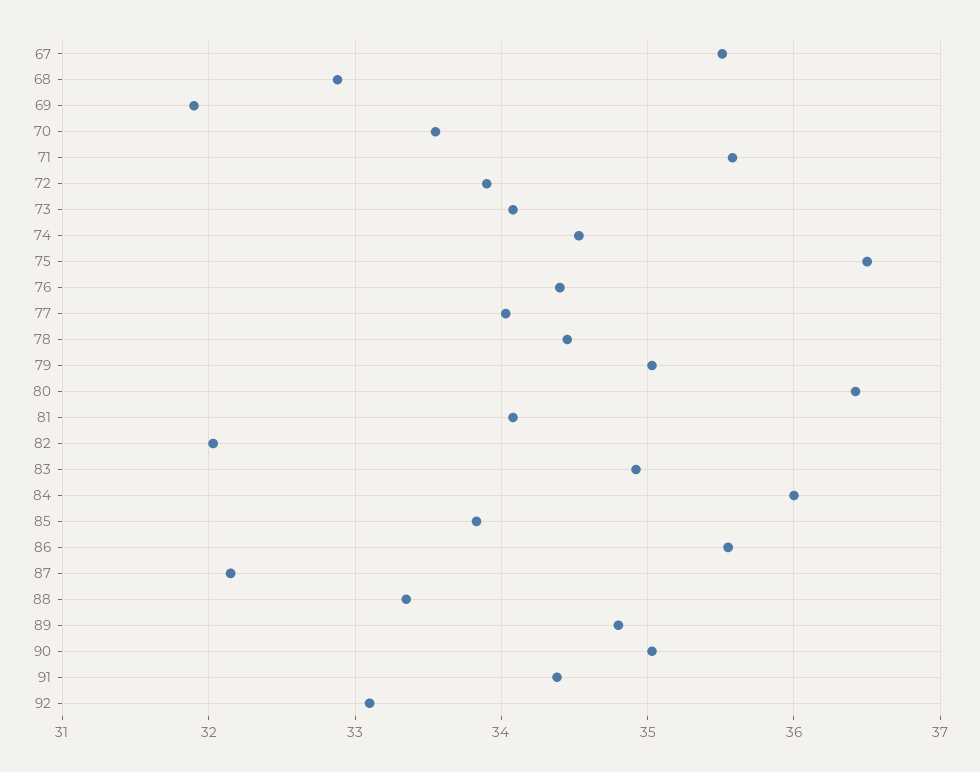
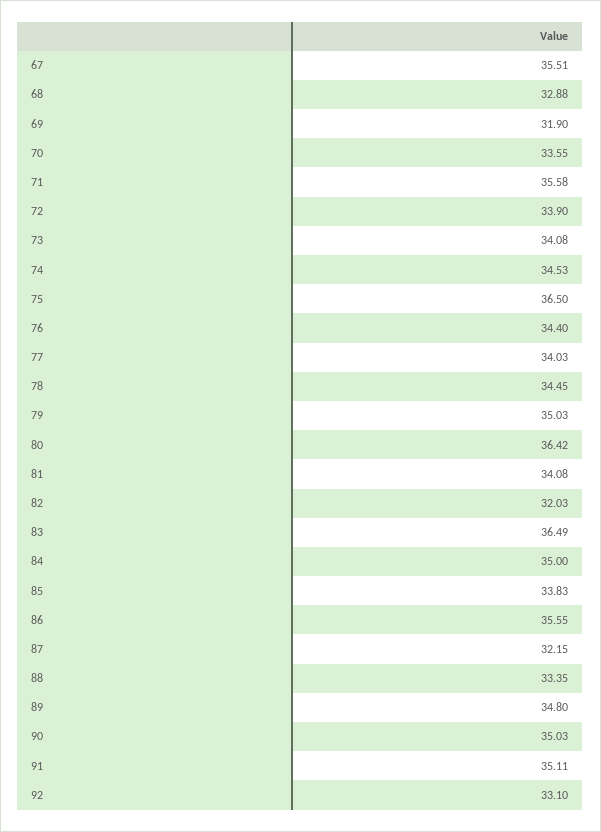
83: 34.9 -> 36.49
84: 36 -> 35
91: 34.4 -> 35.11

